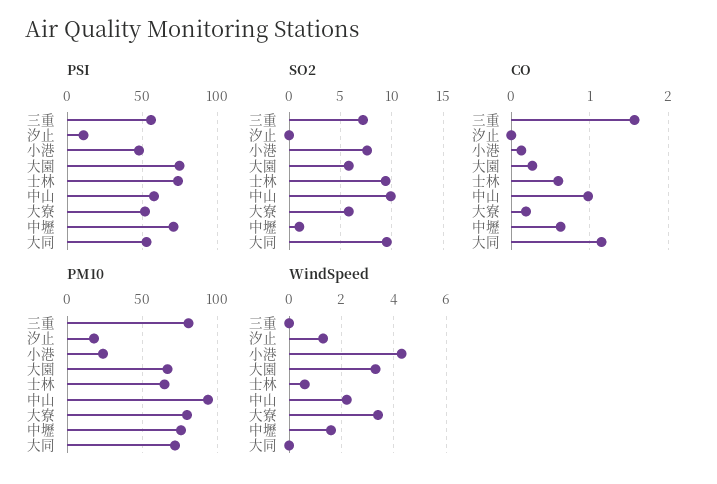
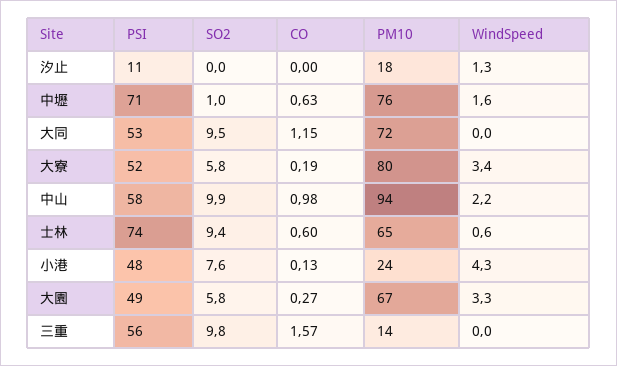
PSI, 大園: 75 -> 49
SO2, 三重: 7 -> 9.8
PM10, 三重: 80 -> 14

